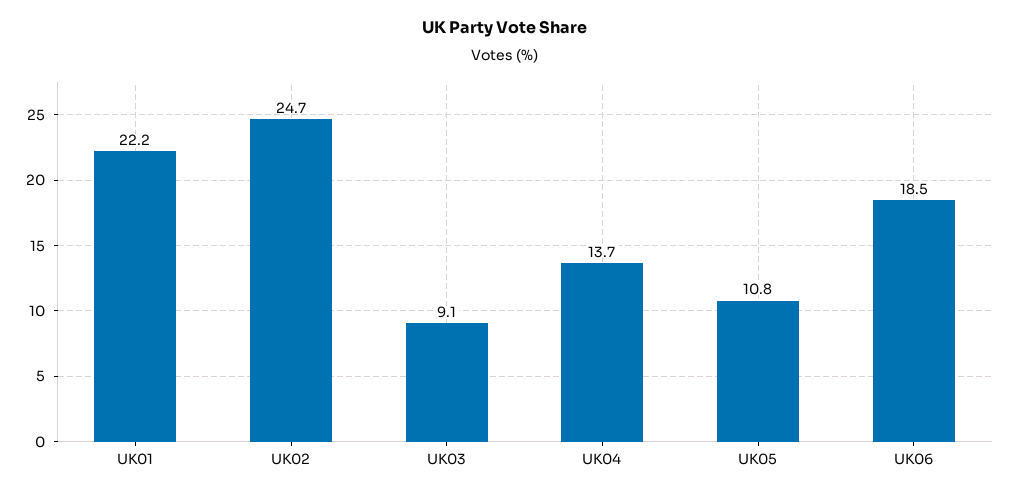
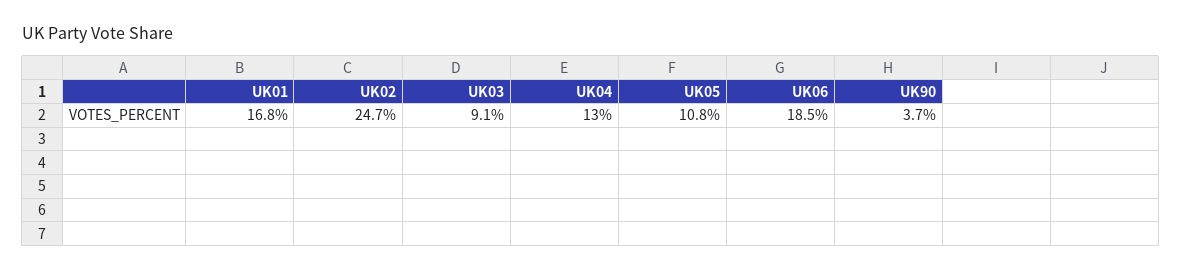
UK01: 22.2 -> 16.8
UK04: 13.7 -> 13
UK90: none -> 3.7

